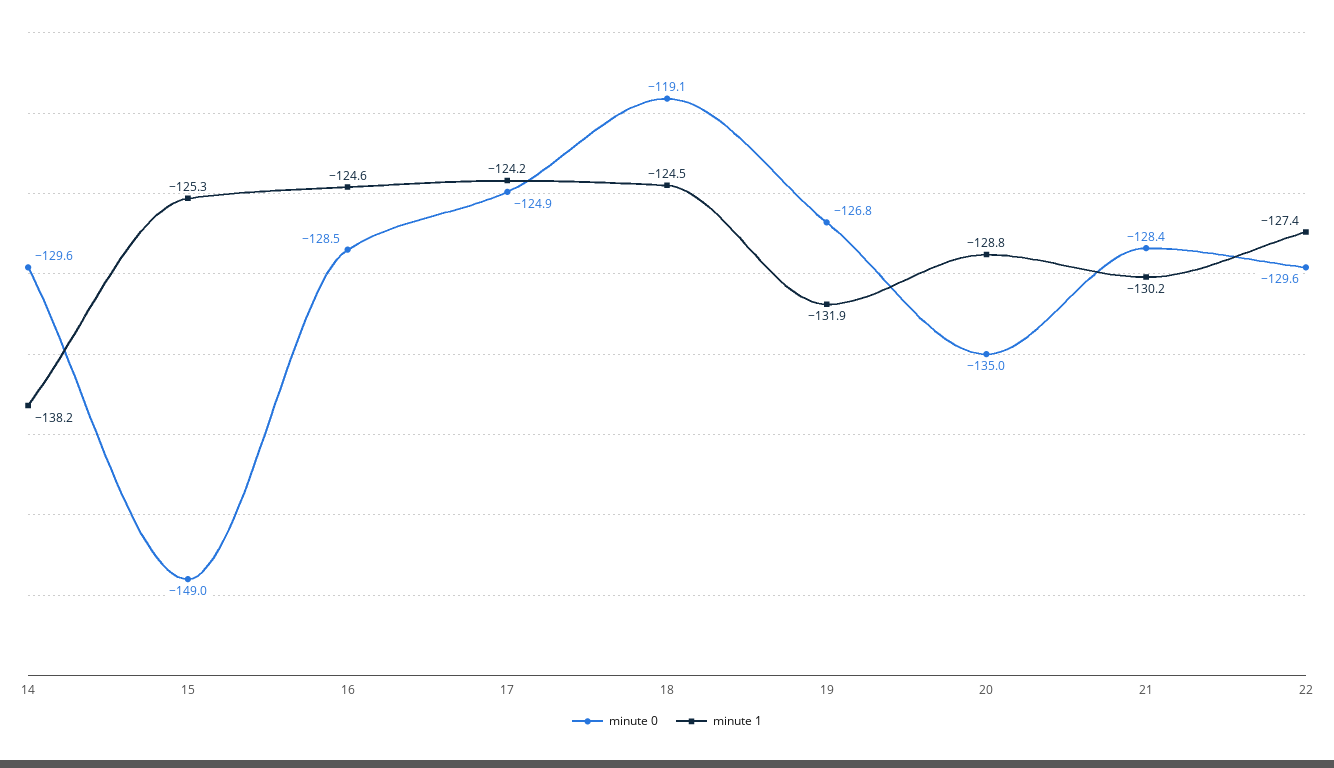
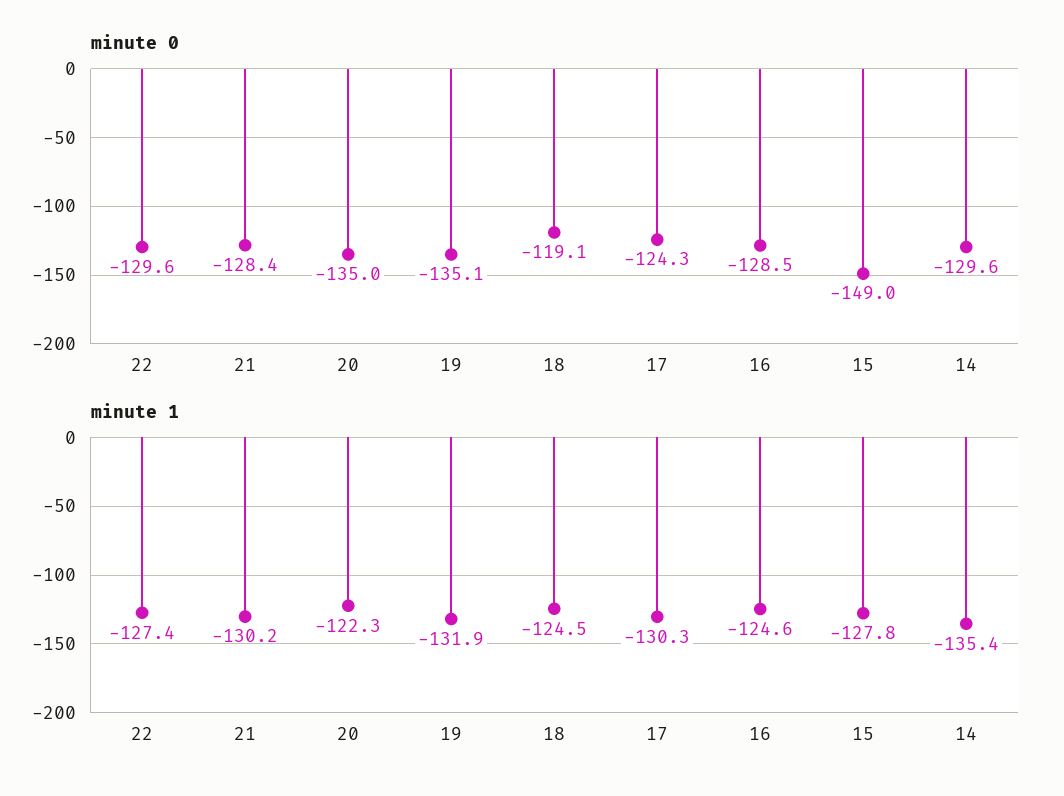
minute 1, 14: -138.2 -> -135.4
minute 1, 15: -125.3 -> -127.8
minute 0, 17: -124.9 -> -124.3
minute 1, 17: -124.2 -> -130.3
minute 0, 19: -126.8 -> -135.1
minute 1, 20: -128.8 -> -122.3

